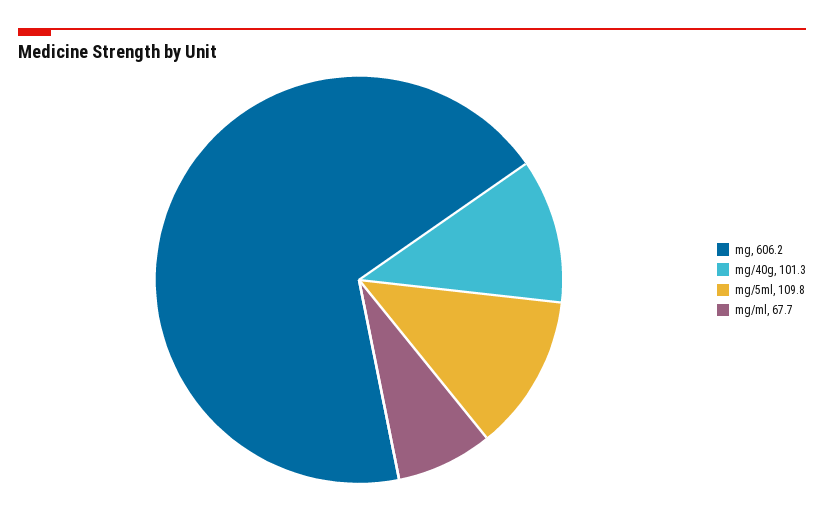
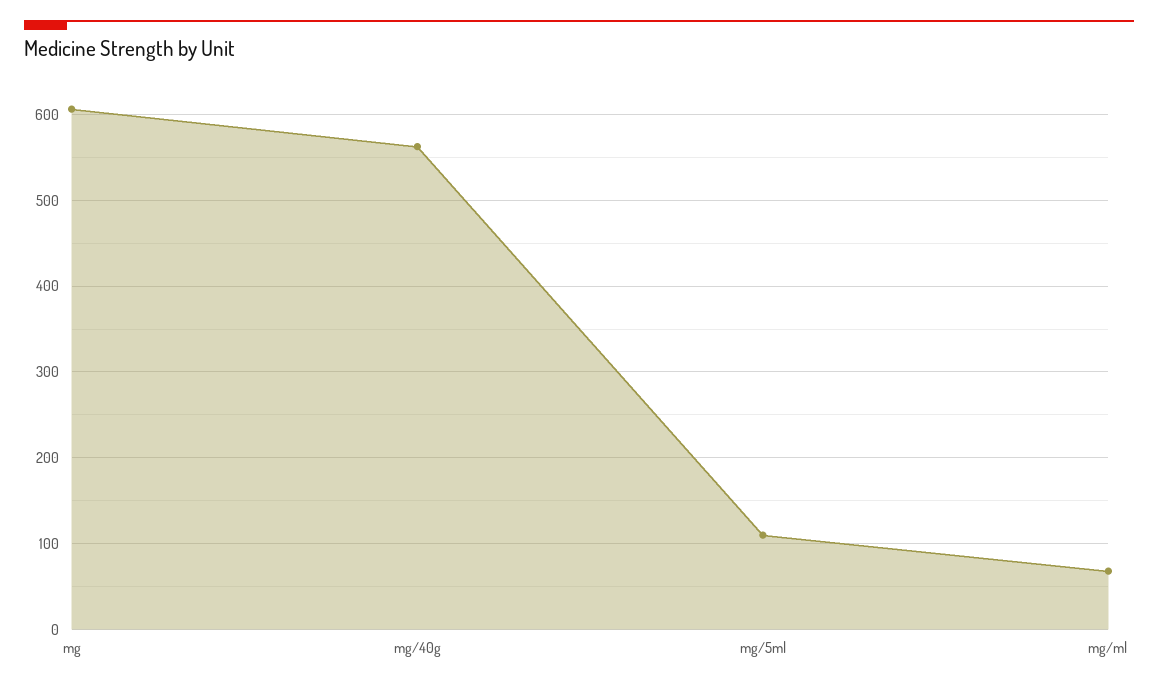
mg/40g: 101.3 -> 560

